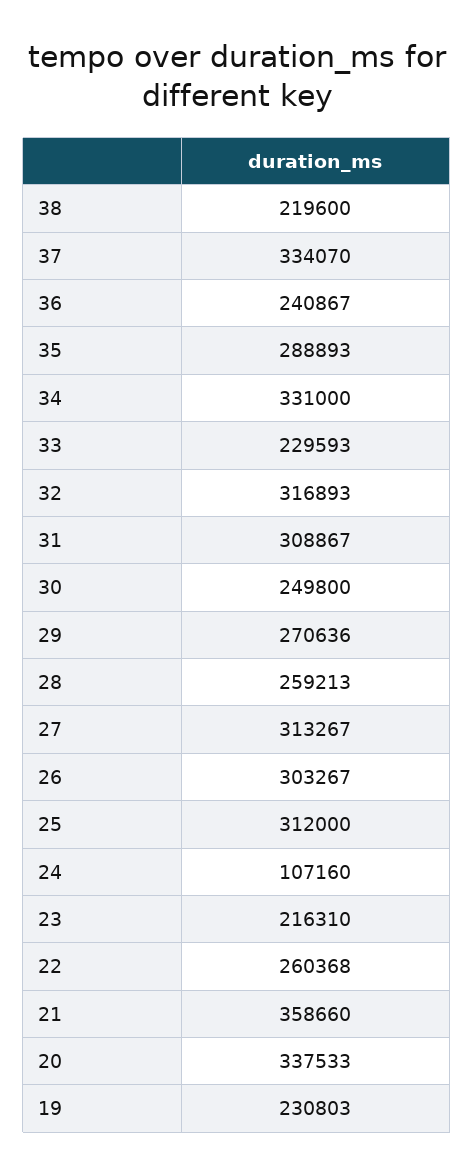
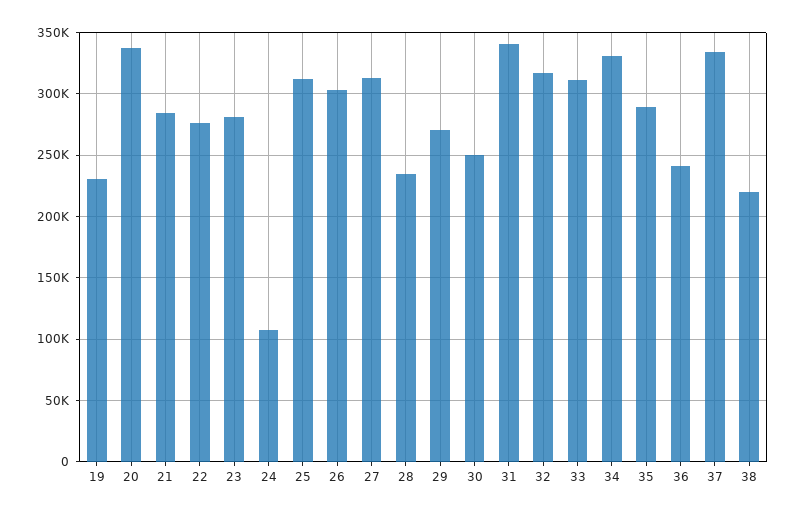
33: 229593 -> 310000
31: 308867 -> 340000
28: 259213 -> 235000
23: 216310 -> 280000
22: 260368 -> 275000
21: 358660 -> 285000

